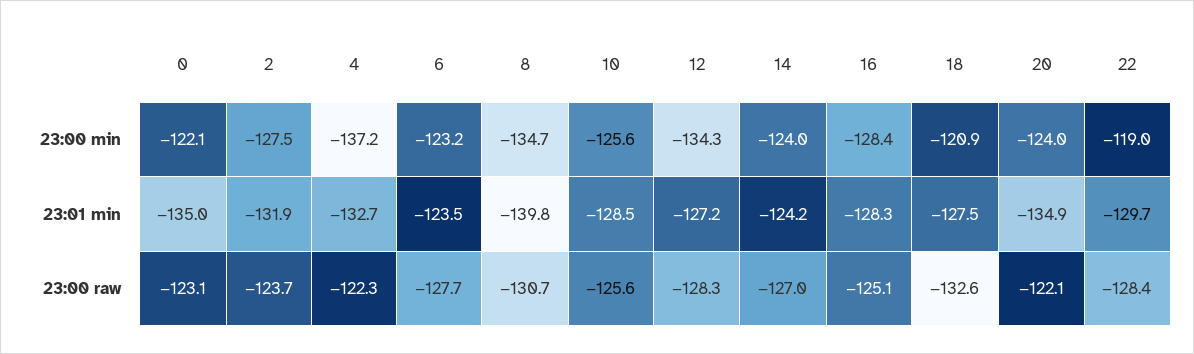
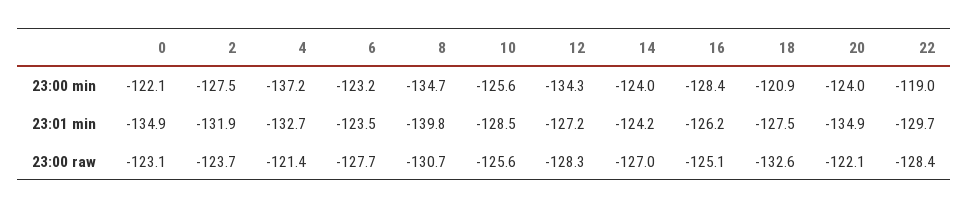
0, 23:01 min: -135 -> -134.9
16, 23:01 min: -128.3 -> -126.2
4, 23:00 raw: -122.3 -> -121.4

